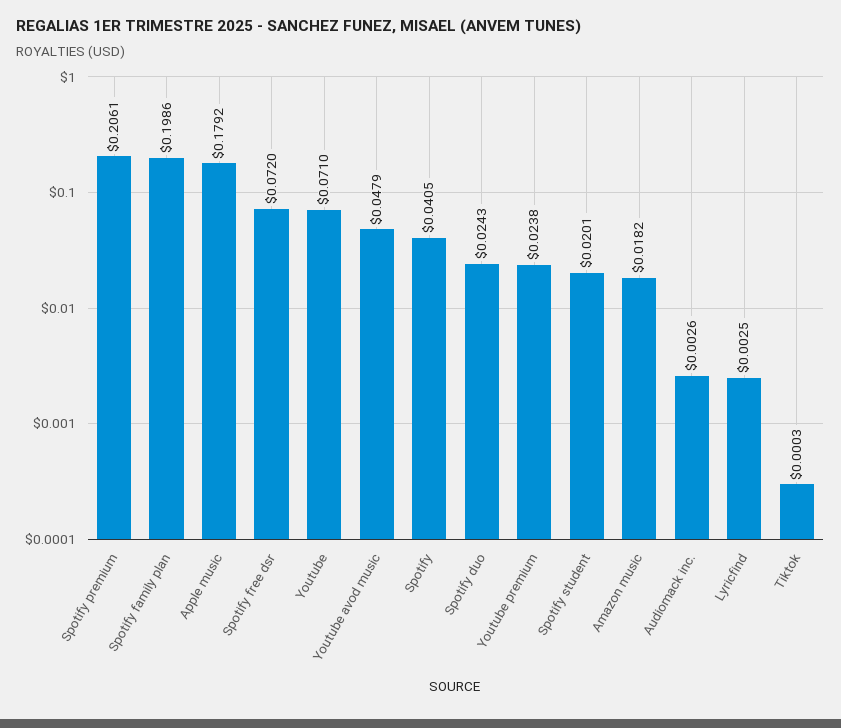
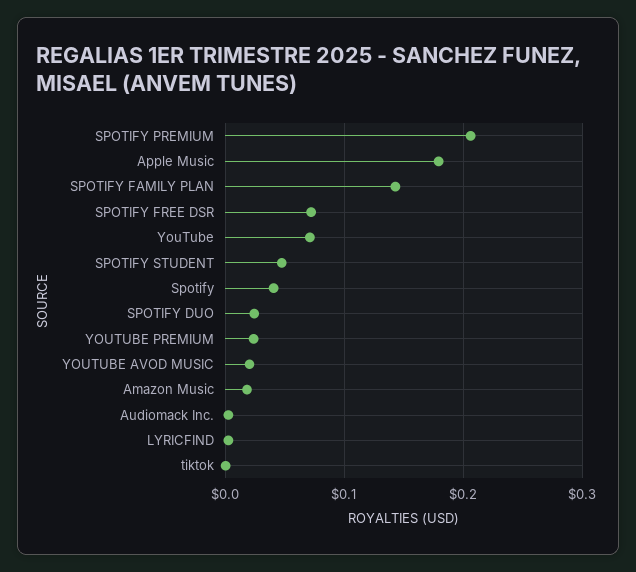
Spotify family plan: 0.1986 -> 0.14
Youtube avod music: 0.0479 -> 0.02
Spotify student: 0.0201 -> 0.05

